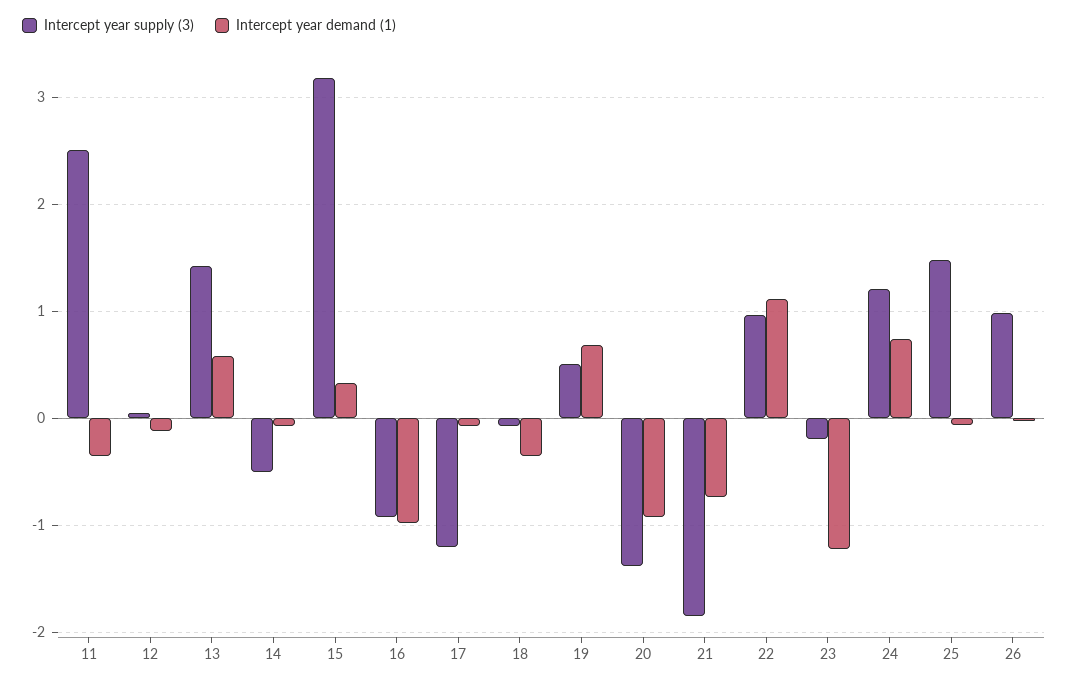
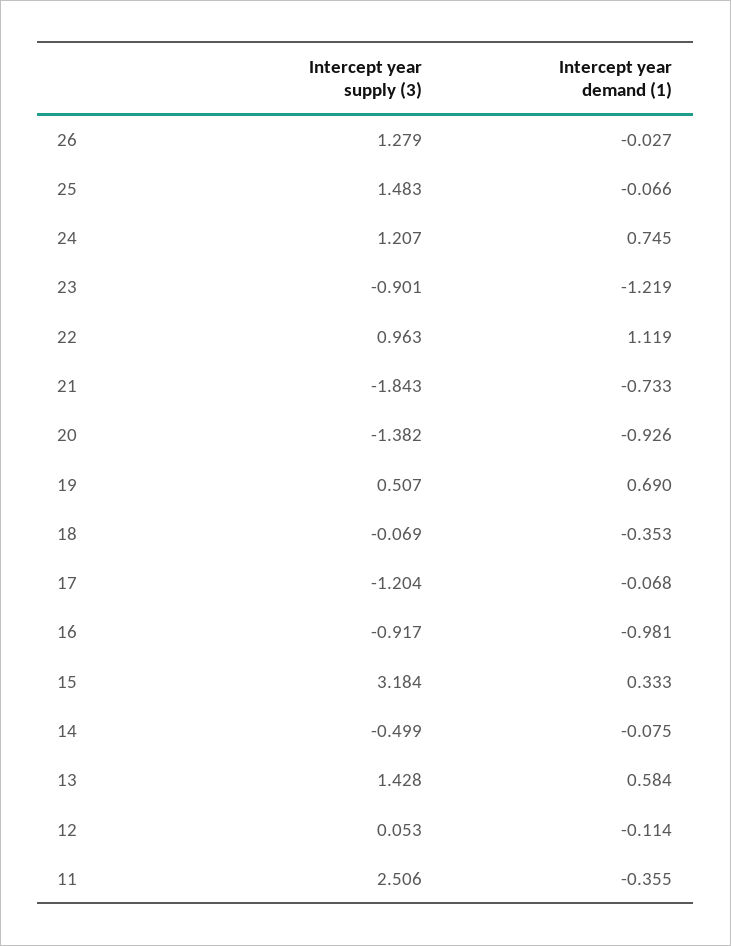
Intercept year supply (3), 23: -0.2 -> -0.901
Intercept year supply (3), 26: 1 -> 1.279

